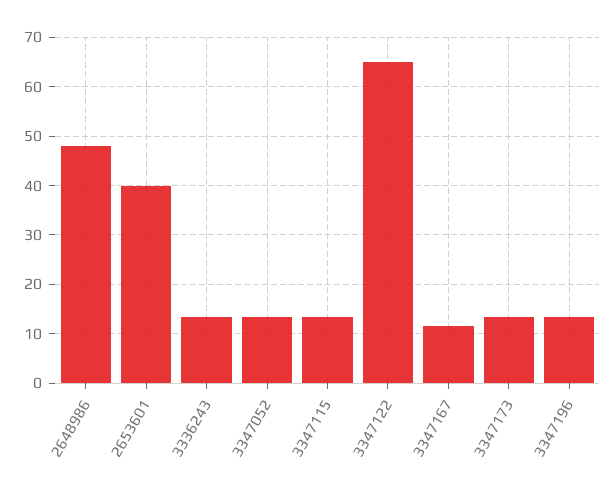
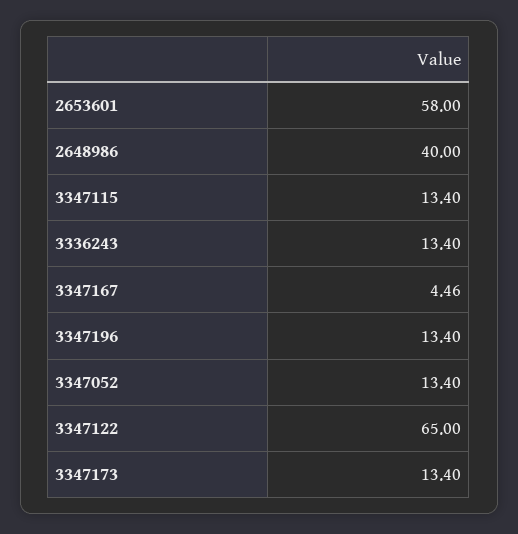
2648986: 48 -> 40
2653601: 40 -> 58
3347167: 12 -> 4.46

